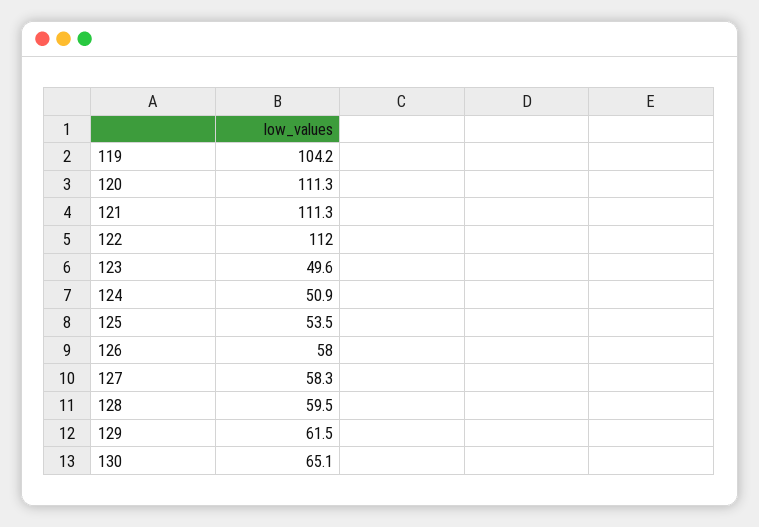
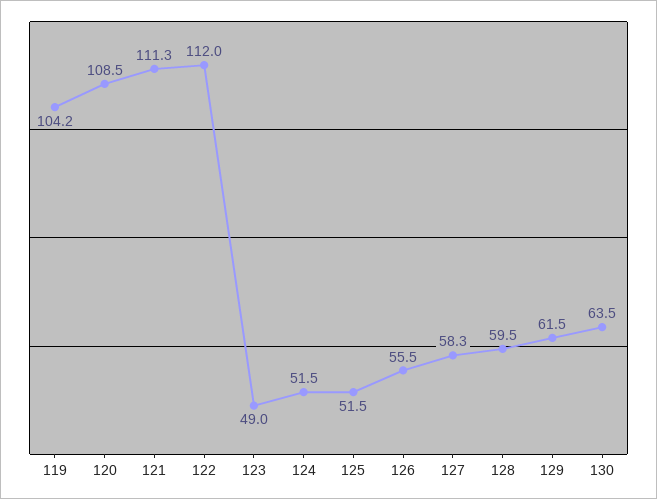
120: 111.3 -> 108.5
123: 49.6 -> 49
124: 50.9 -> 51.5
125: 53.5 -> 51.5
126: 58 -> 55.5
130: 65.1 -> 63.5

